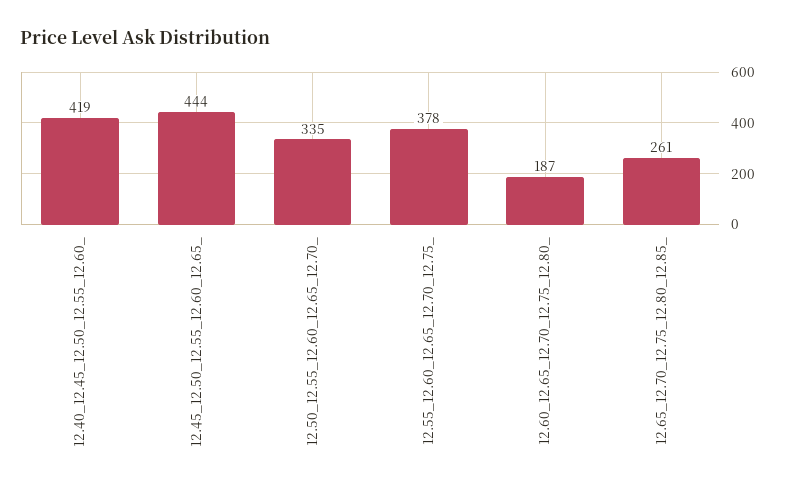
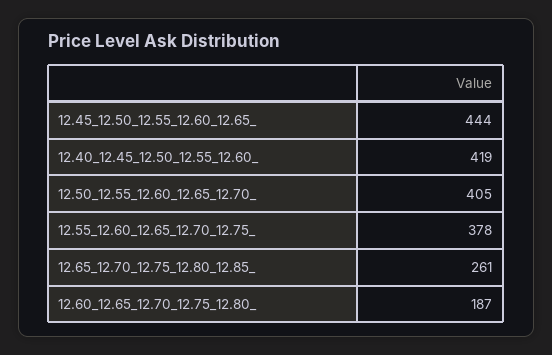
12.50_12.55_12.60_12.65_12.70_: 335 -> 405

